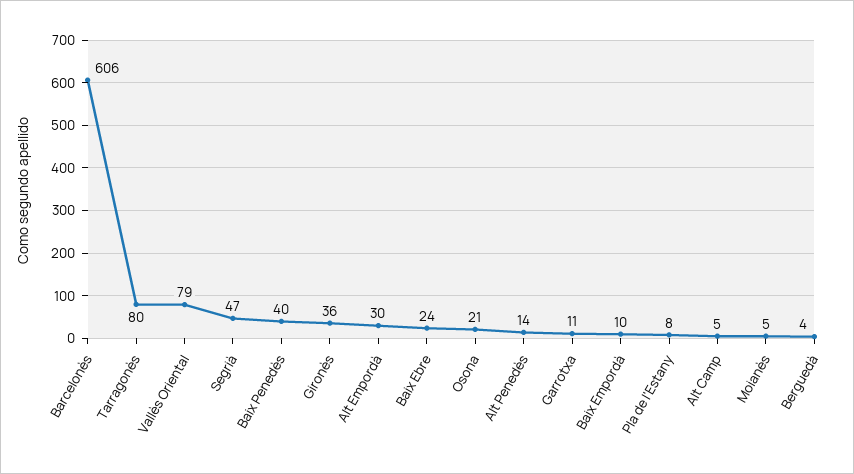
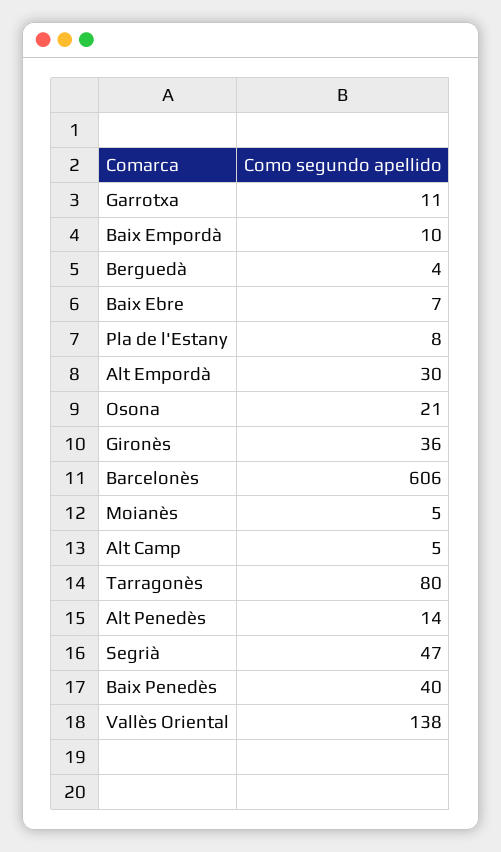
Vallès Oriental: 79 -> 138
Baix Ebre: 24 -> 7

